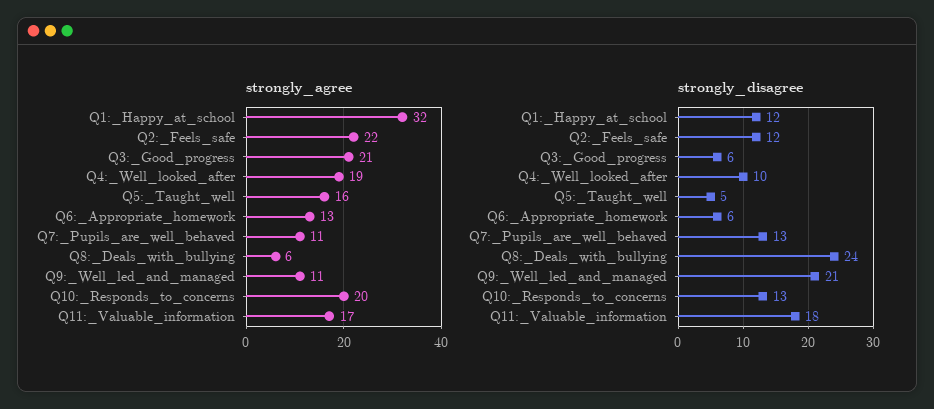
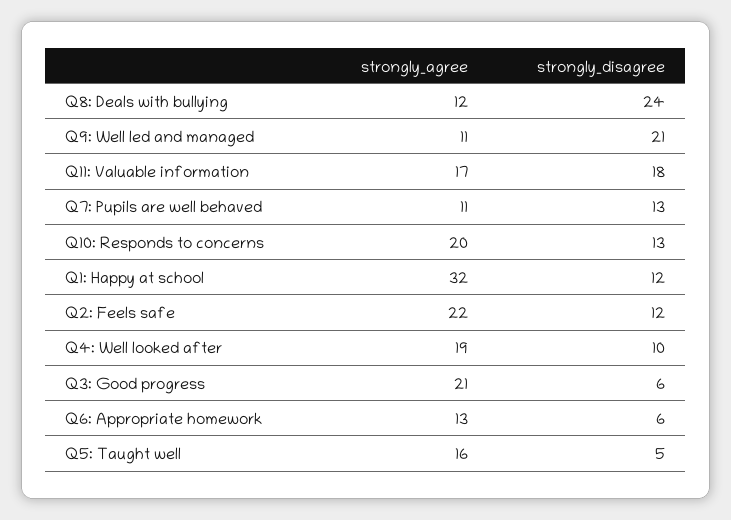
strongly_agree, Q8:_Deals_with_bullying: 6 -> 12

